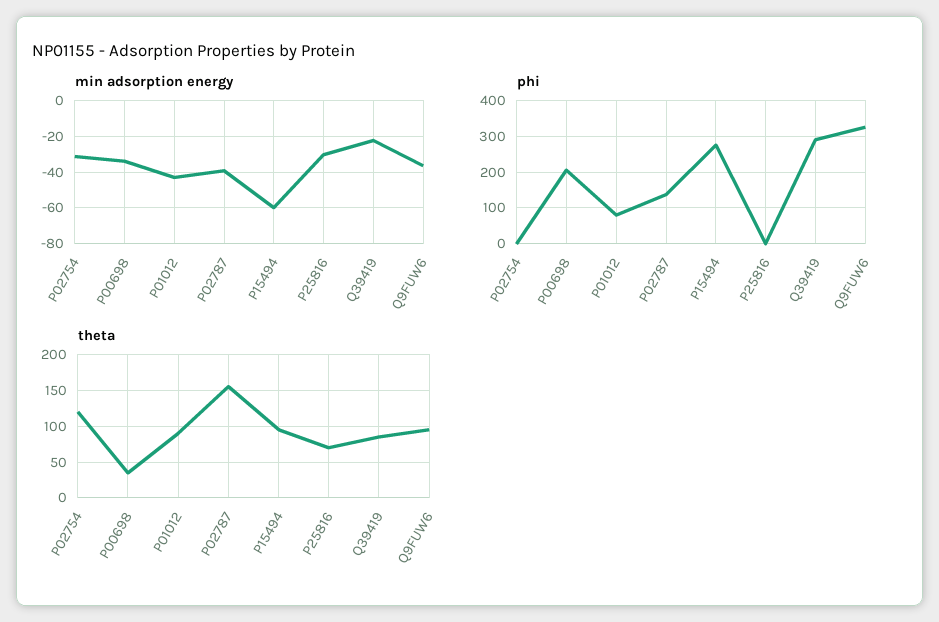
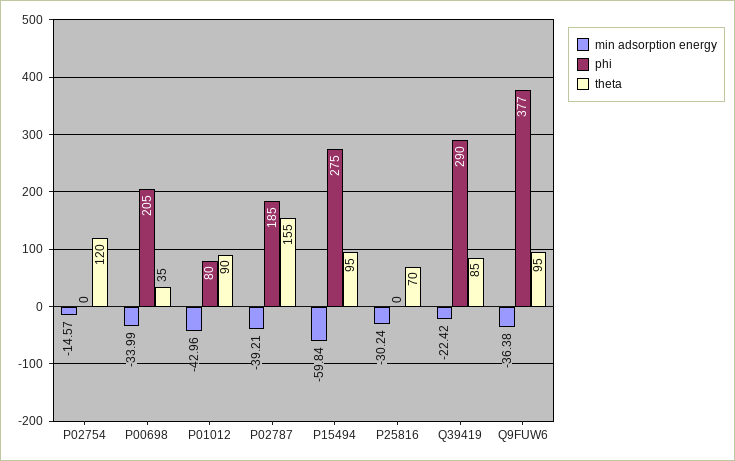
min adsorption energy, P02754: -30 -> -14.57
phi, P02787: 140 -> 185
phi, Q9FUW6: 320 -> 377

